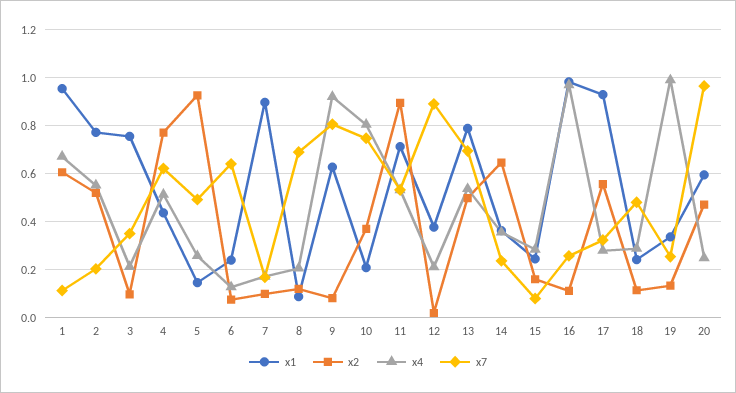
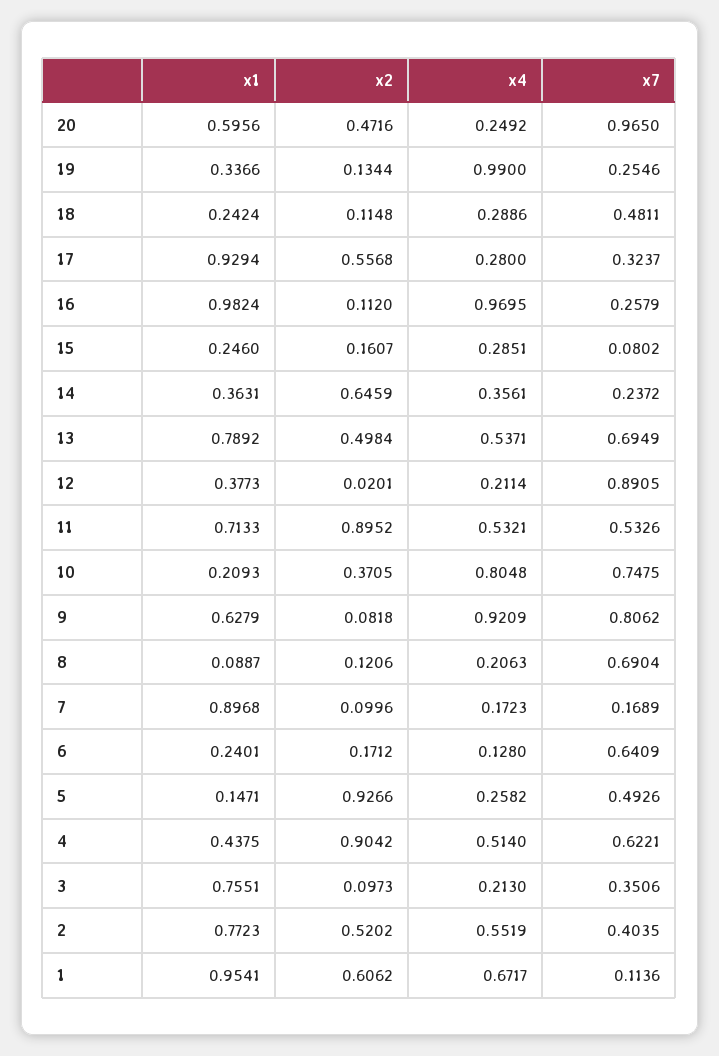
x7, 2: 0.2 -> 0.4035
x2, 4: 0.775 -> 0.9042
x2, 6: 0.075 -> 0.1712

